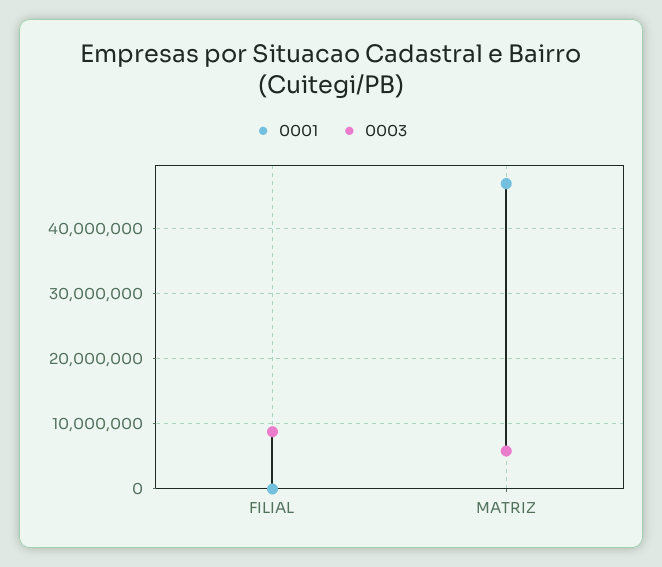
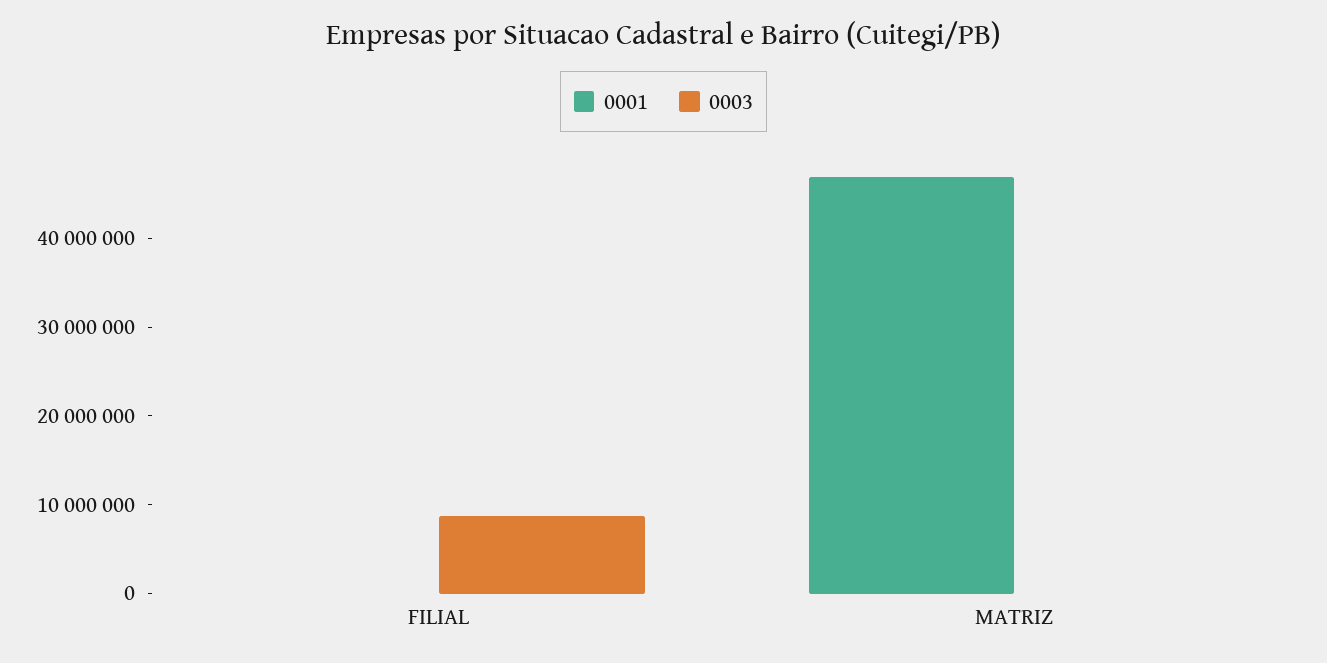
0003, MATRIZ: 6000000 -> 0

